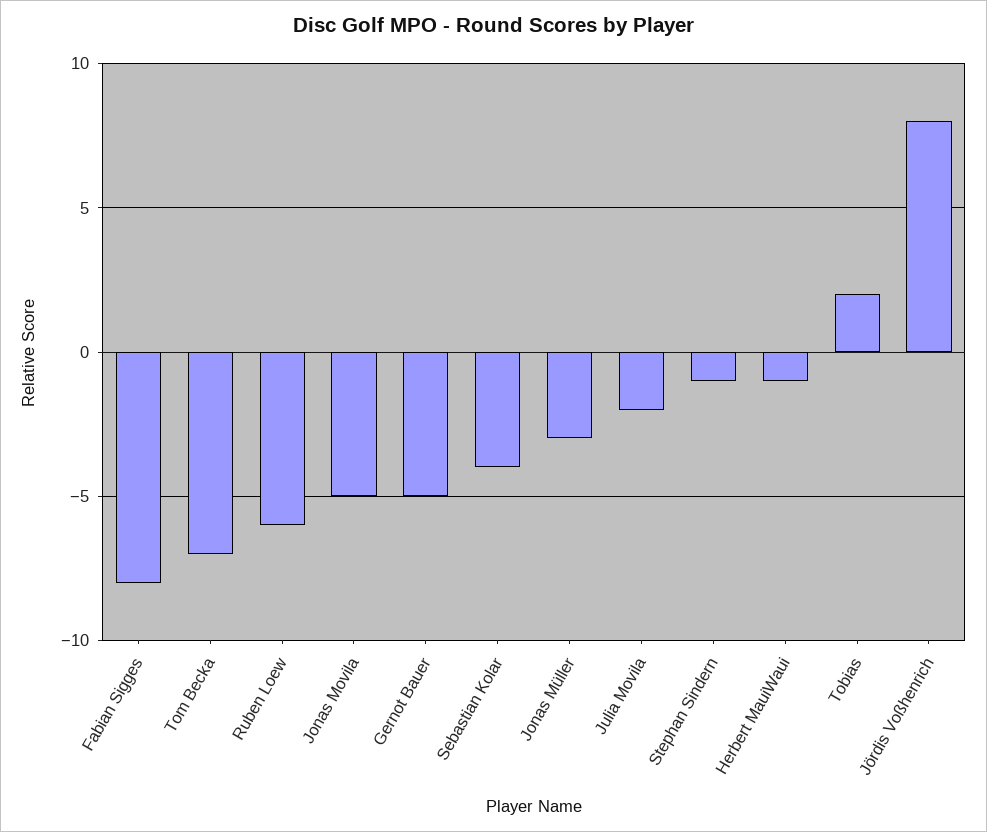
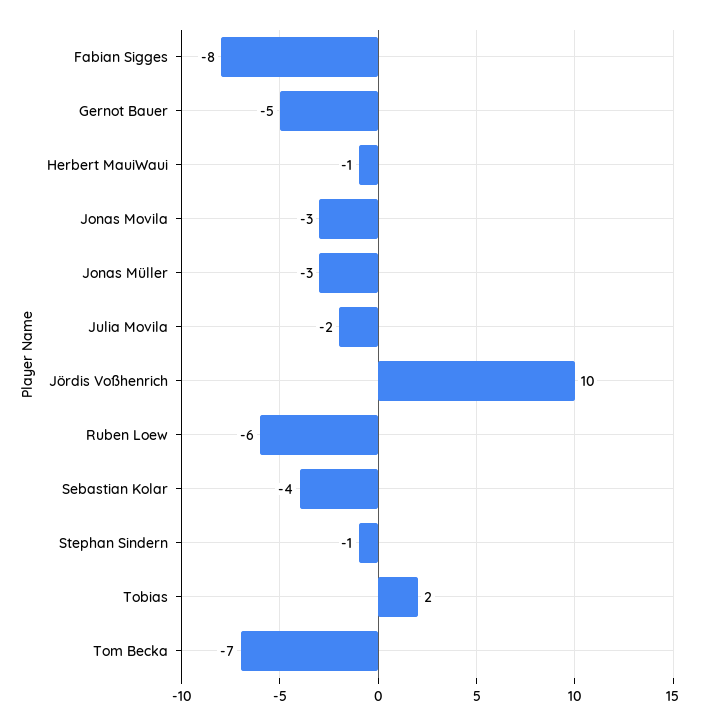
Jonas Movila: -5 -> -3
Jördis Voßhenrich: 8 -> 10

